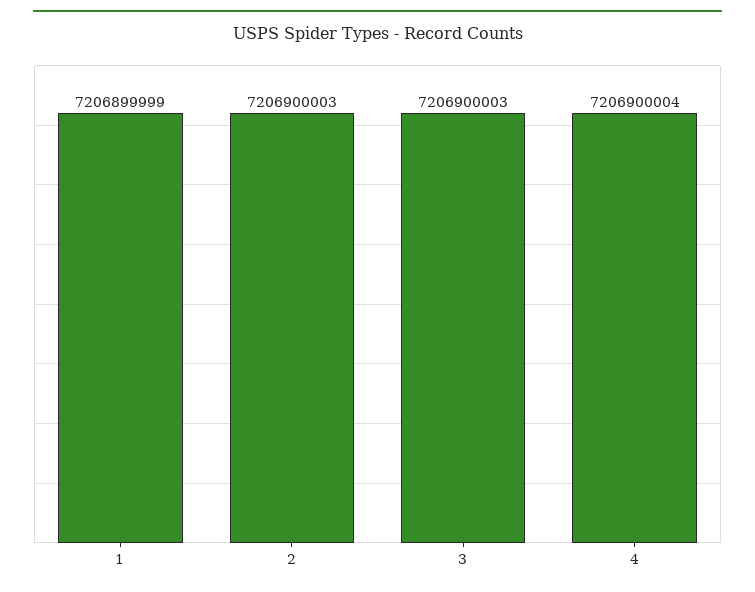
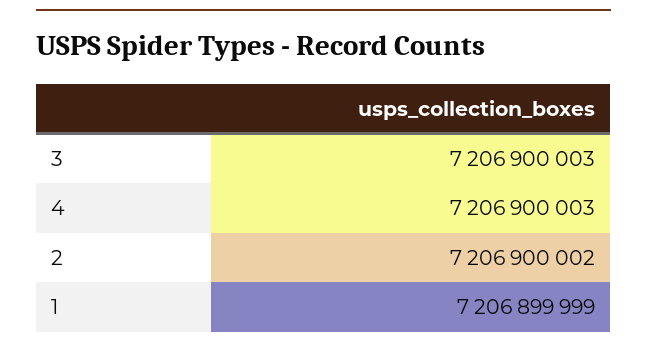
2: 7206900003 -> 7206900002
4: 7206900004 -> 7206900003

